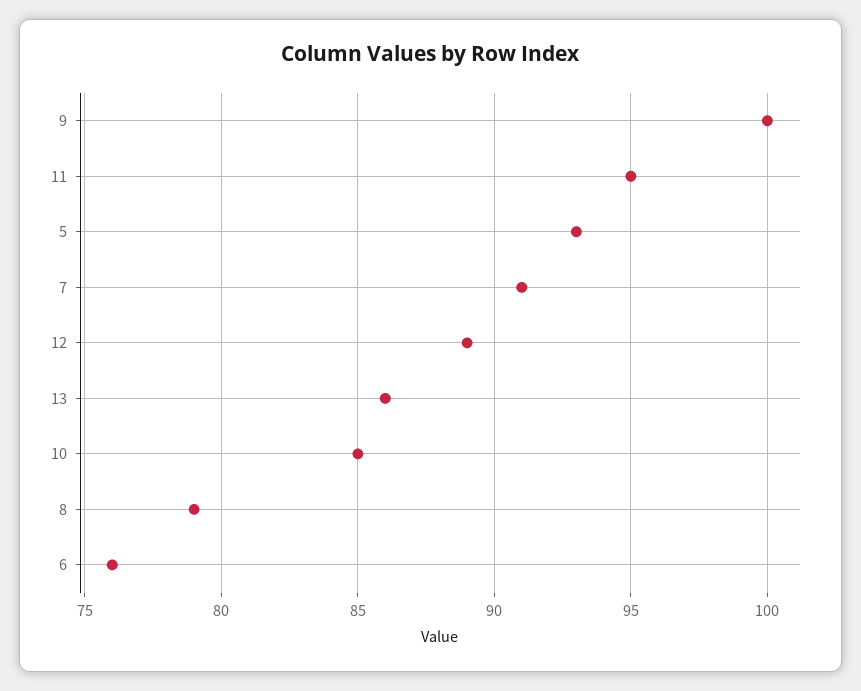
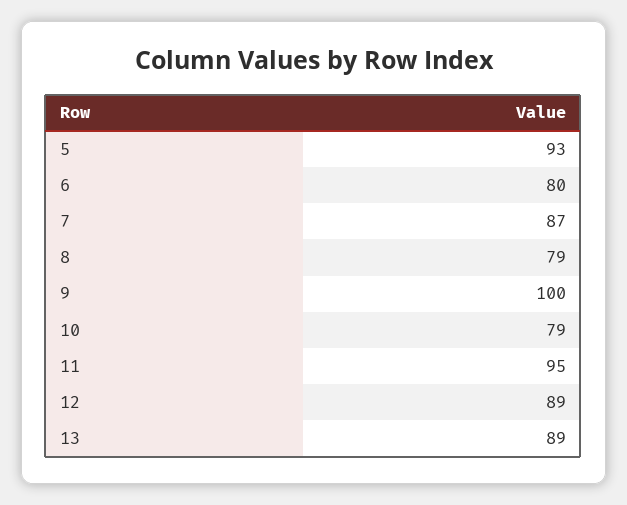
7: 91 -> 87
13: 86 -> 89
10: 85 -> 79
6: 76 -> 80

